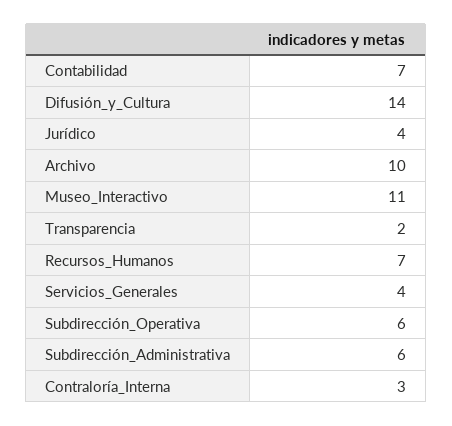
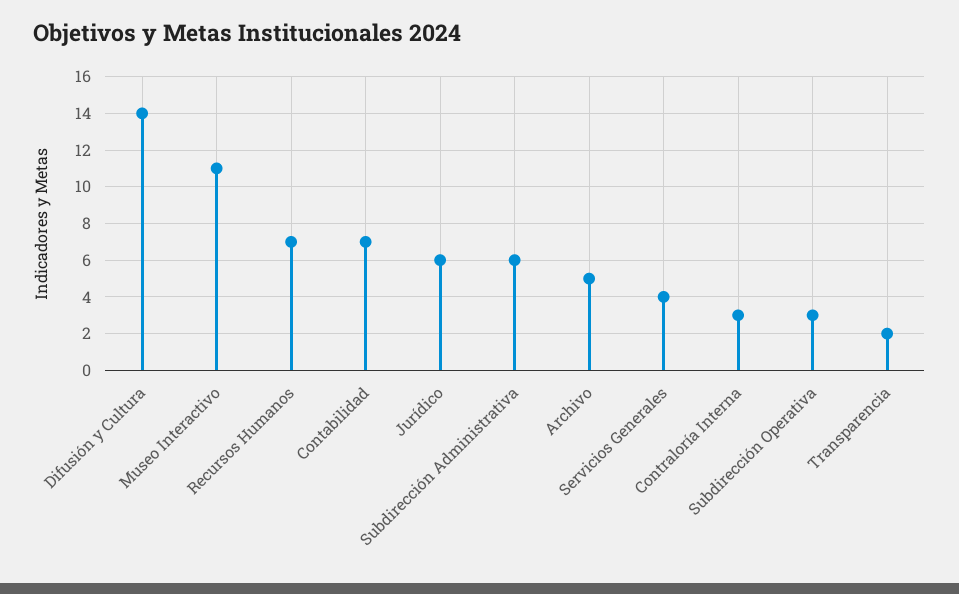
Jurídico: 4 -> 6
Archivo: 10 -> 5
Subdirección_Operativa: 6 -> 3

